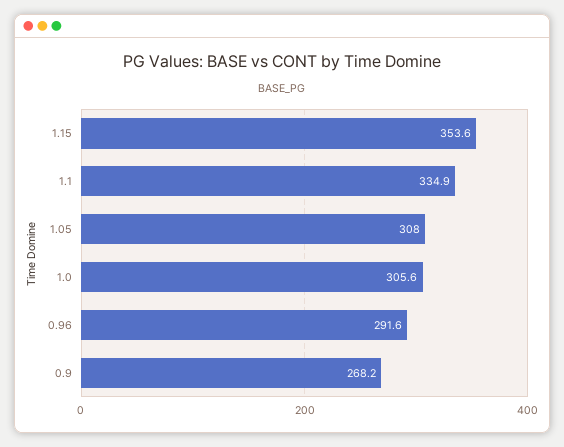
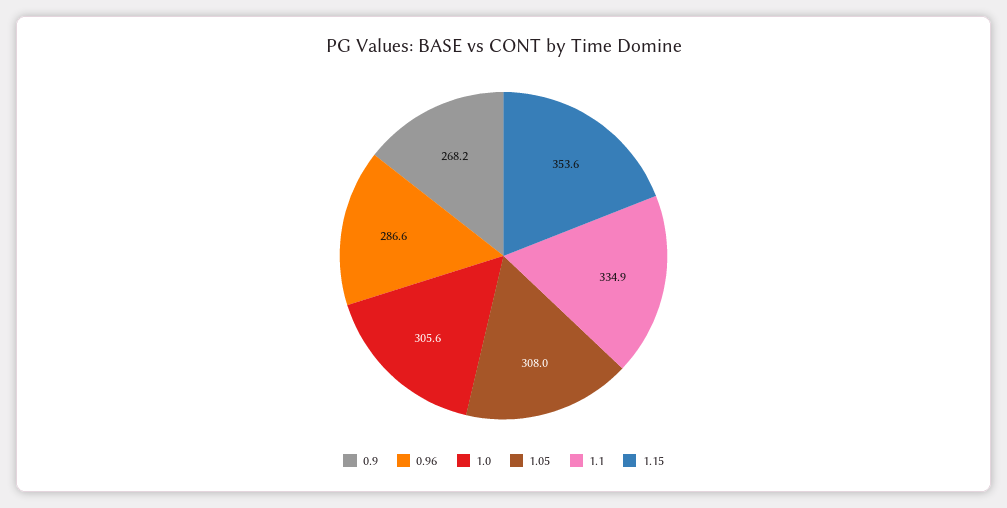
0.96: 291.6 -> 286.6

